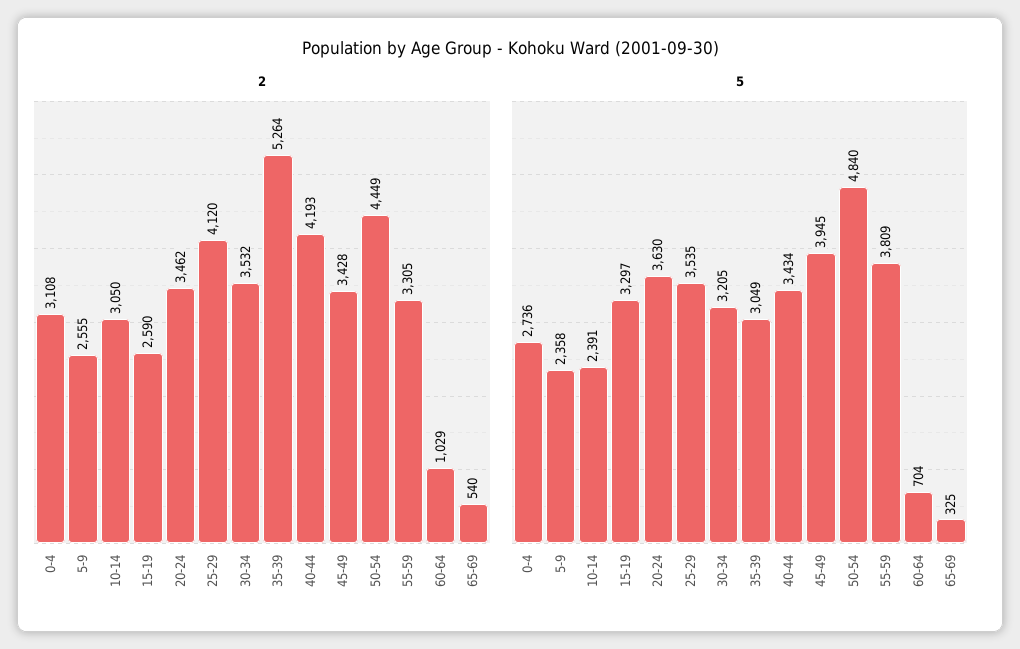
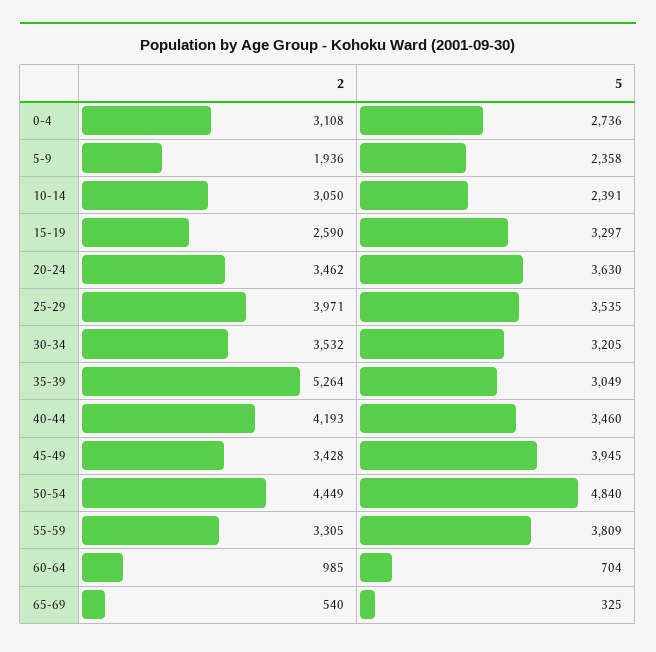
2, 5-9: 2555 -> 1936
2, 25-29: 4120 -> 3971
2, 60-64: 1029 -> 985
5, 40-44: 3434 -> 3460

